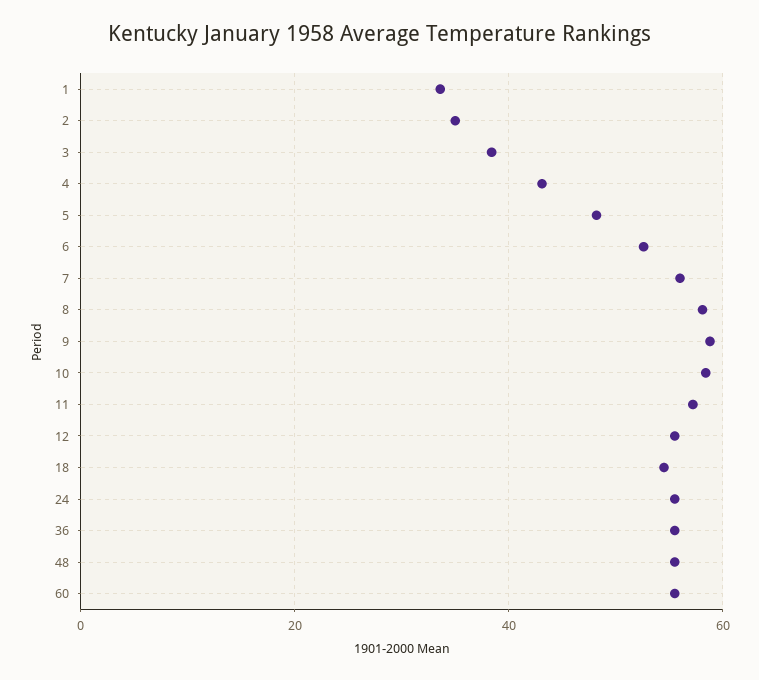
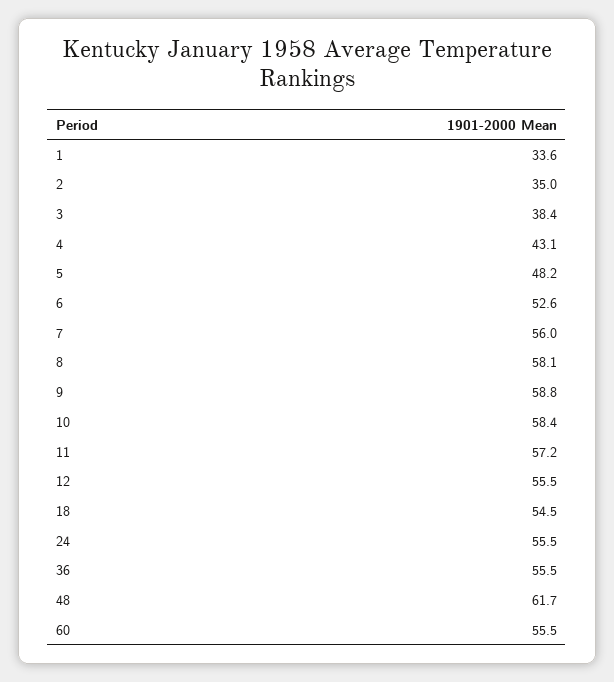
48: 56 -> 61.7

